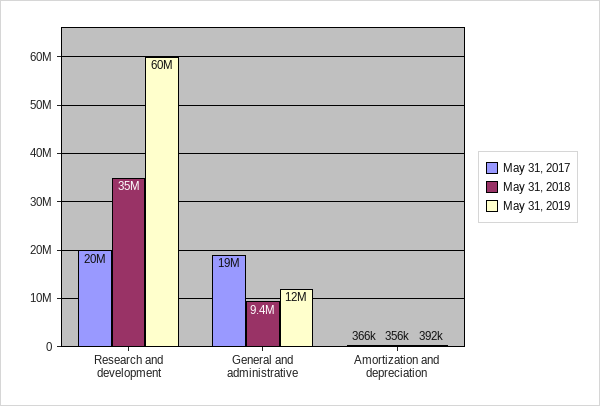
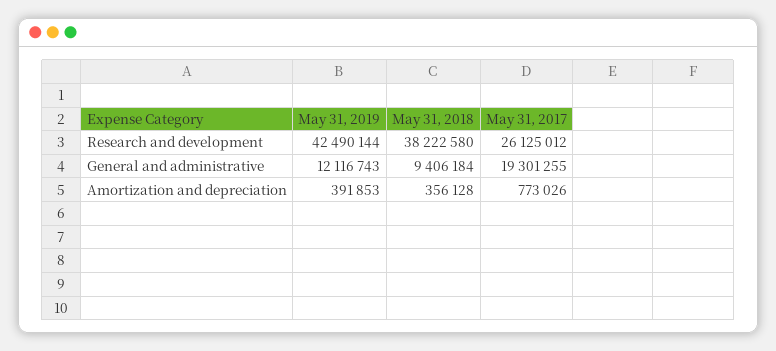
May 31, 2017, Research and development: 20000000 -> 26125012
May 31, 2018, Research and development: 35000000 -> 38222580
May 31, 2019, Research and development: 60000000 -> 42490144
May 31, 2017, Amortization and depreciation: 366000 -> 773026

